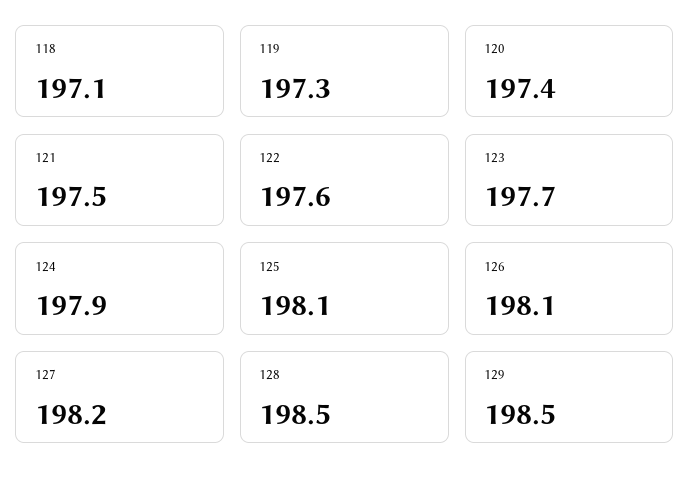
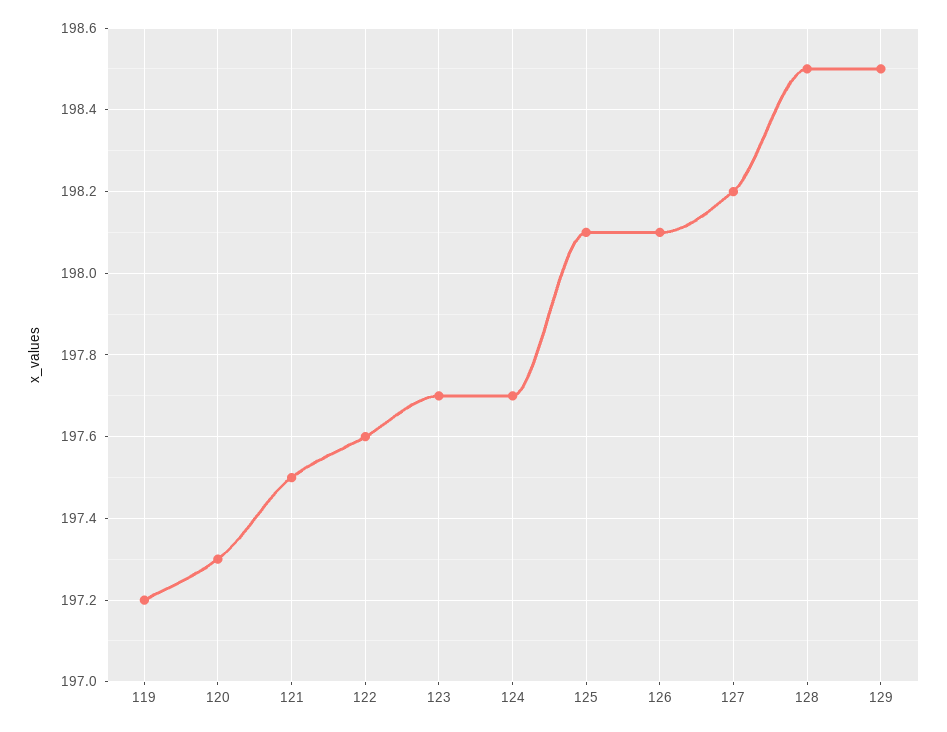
118: 197.1 -> none
119: 197.3 -> 197.2
120: 197.4 -> 197.3
124: 197.9 -> 197.7

